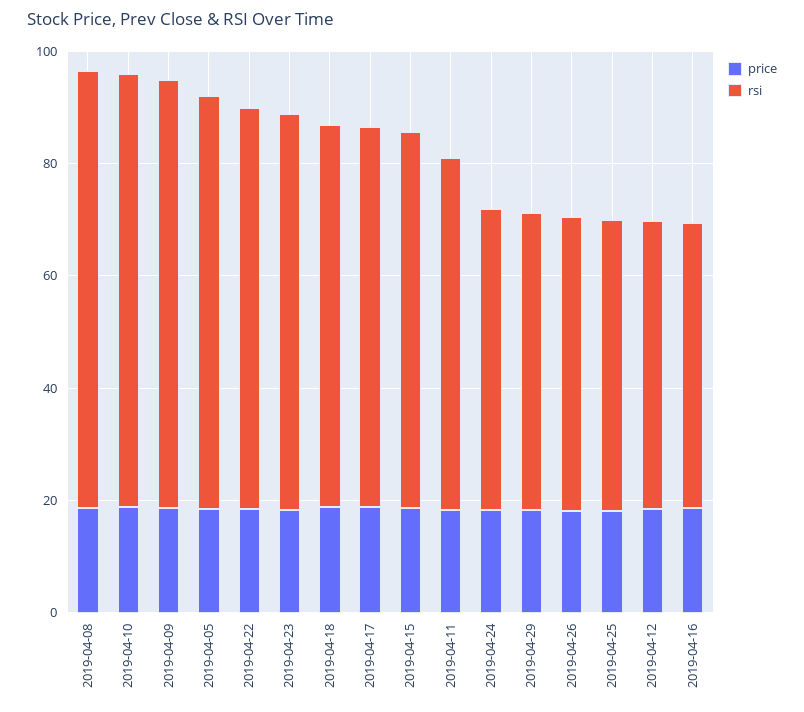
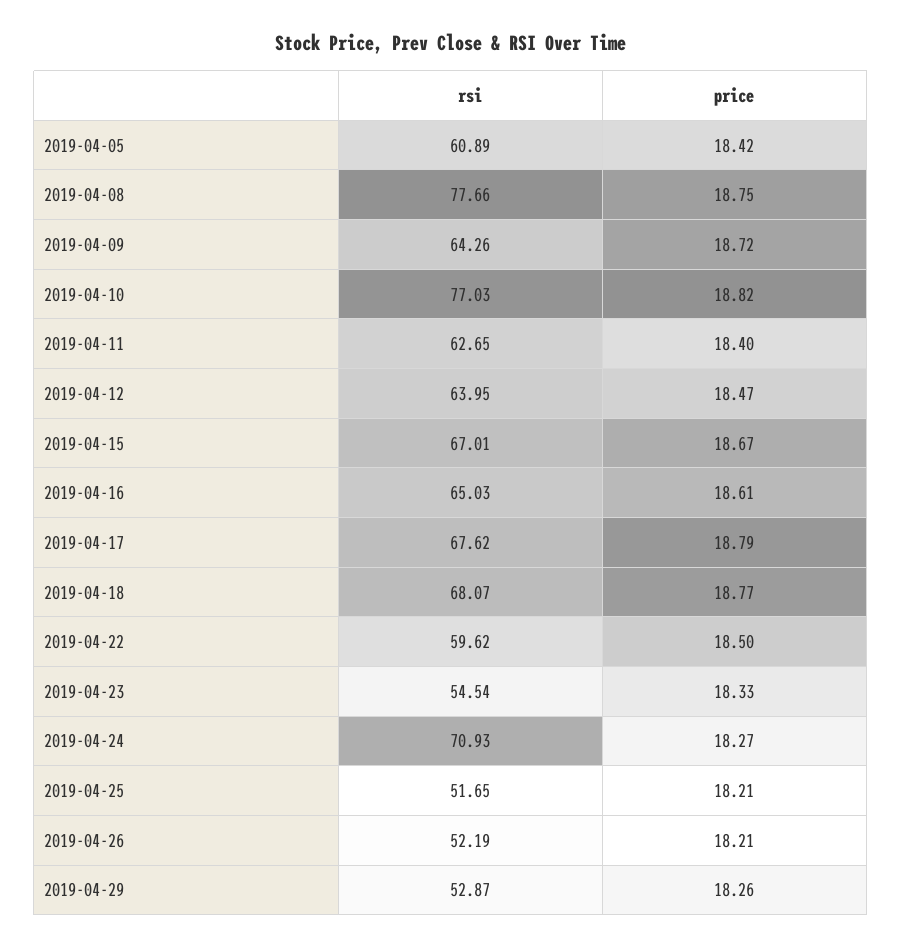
rsi, 2019-04-09: 75 -> 64.26
rsi, 2019-04-05: 75 -> 60.89
rsi, 2019-04-22: 70 -> 59.62
rsi, 2019-04-23: 70 -> 54.54
rsi, 2019-04-24: 55 -> 70.93
rsi, 2019-04-12: 50 -> 63.95
rsi, 2019-04-16: 50 -> 65.03

